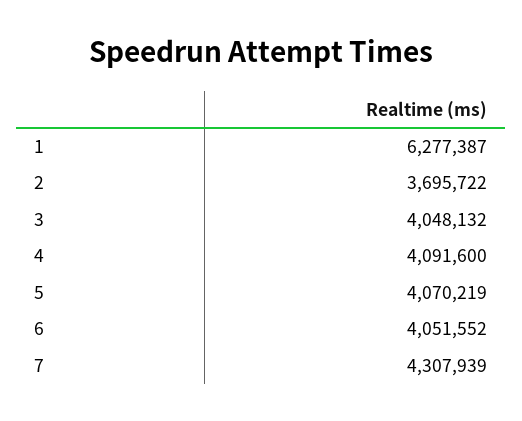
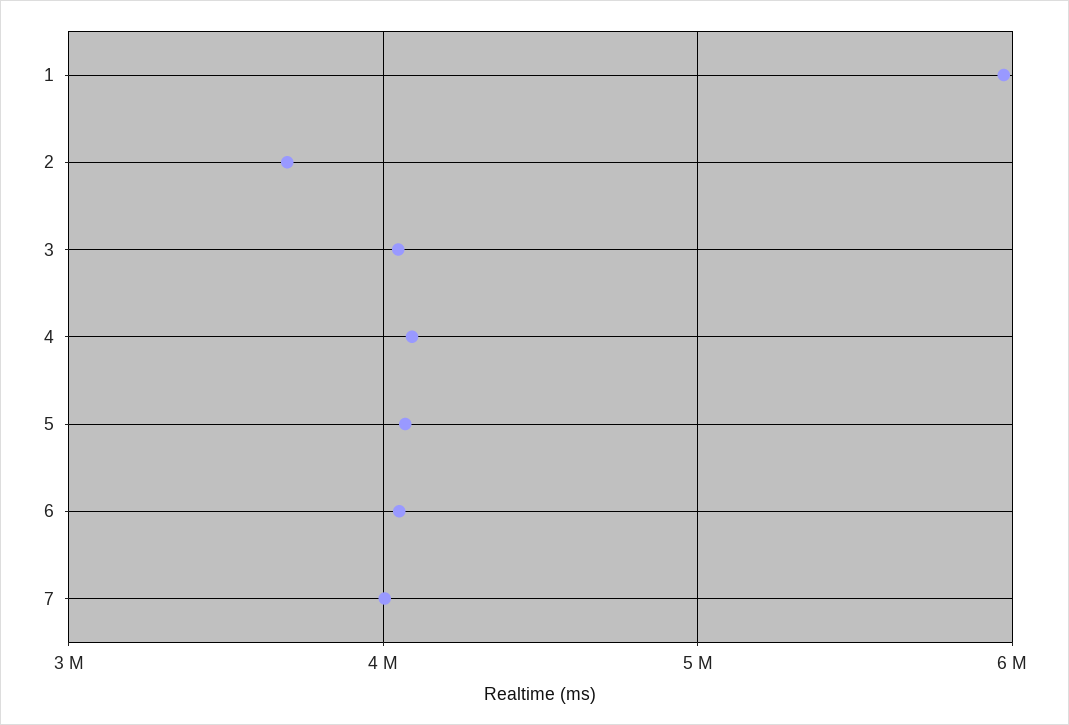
1: 6277387 -> 6000000
7: 4307939 -> 4000000

